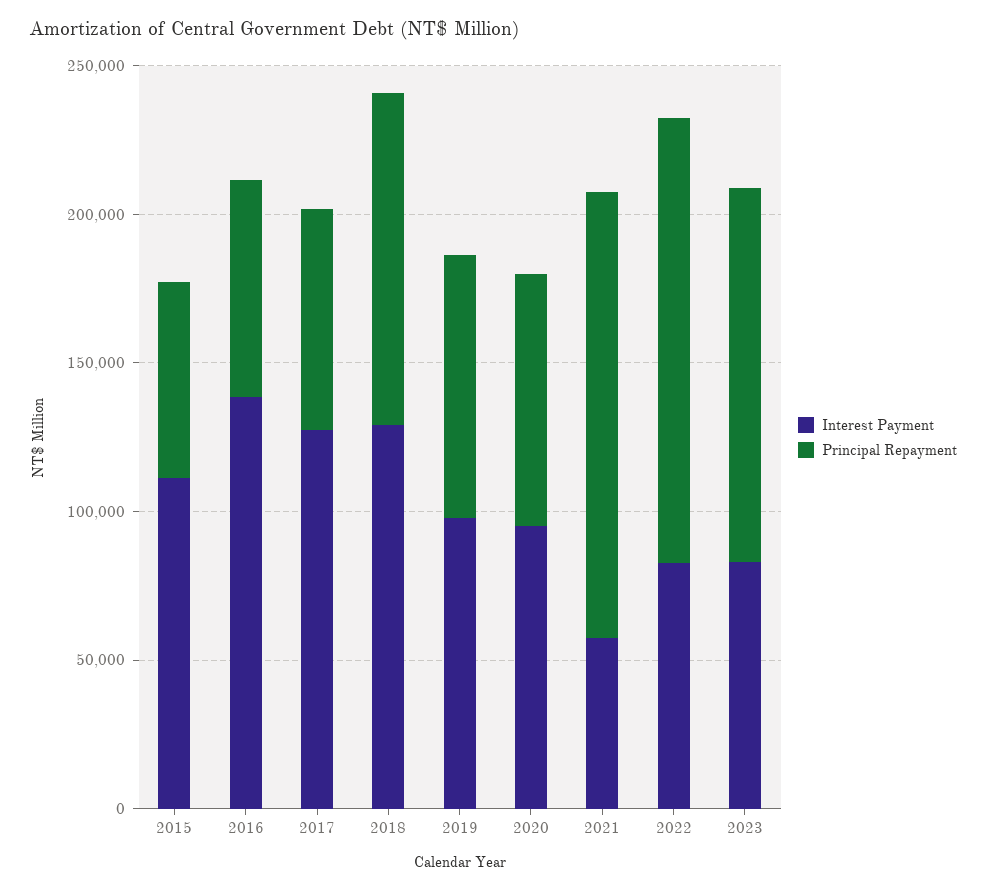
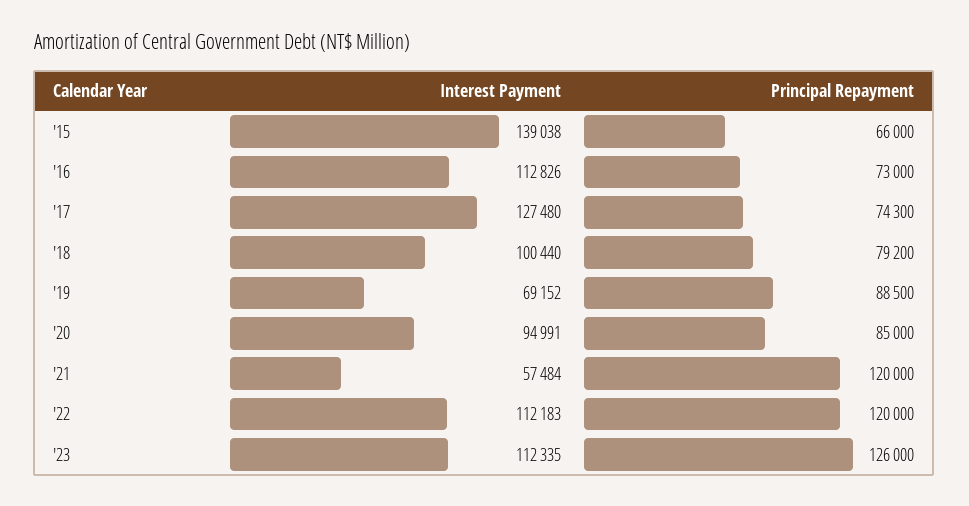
Interest Payment, 2015: 110000 -> 139038
Interest Payment, 2016: 140000 -> 112826
Interest Payment, 2018: 130000 -> 100440
Principal Repayment, 2018: 110000 -> 79200
Interest Payment, 2019: 100000 -> 69152
Principal Repayment, 2021: 150000 -> 120000
Interest Payment, 2022: 80000 -> 112183
Principal Repayment, 2022: 150000 -> 120000
Interest Payment, 2023: 80000 -> 112335

